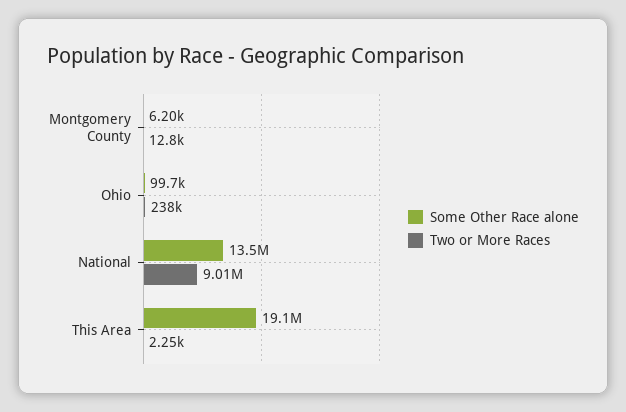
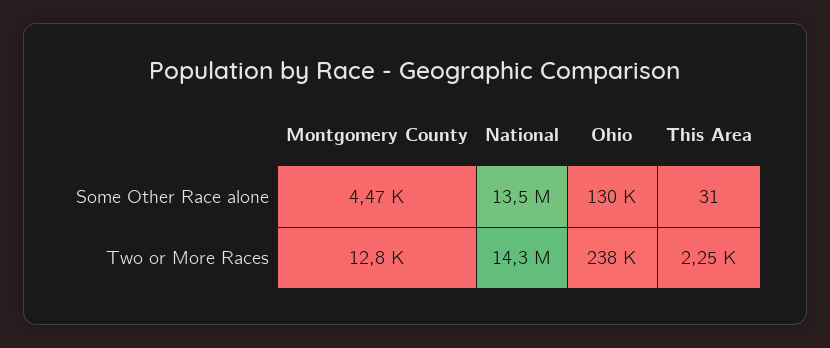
Some Other Race alone, Montgomery County: 6200 -> 4470
Some Other Race alone, Ohio: 99700 -> 130000
Two or More Races, National: 9010000 -> 14300000
Some Other Race alone, This Area: 19100000 -> 31

